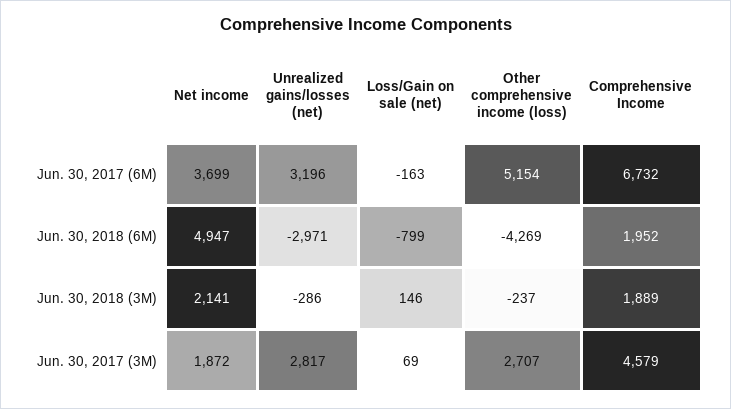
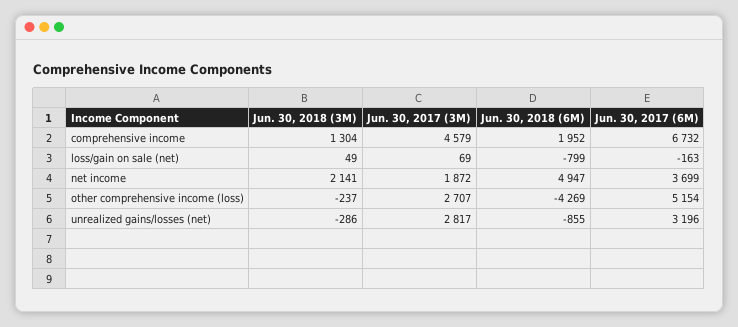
Unrealized gains/losses (net), Jun. 30, 2018 (6M): -2971 -> -855
Loss/Gain on sale (net), Jun. 30, 2018 (3M): 146 -> 49
Comprehensive Income, Jun. 30, 2018 (3M): 1889 -> 1304

